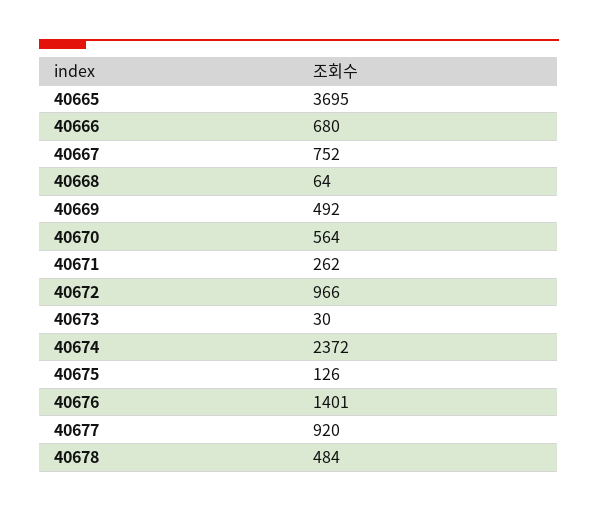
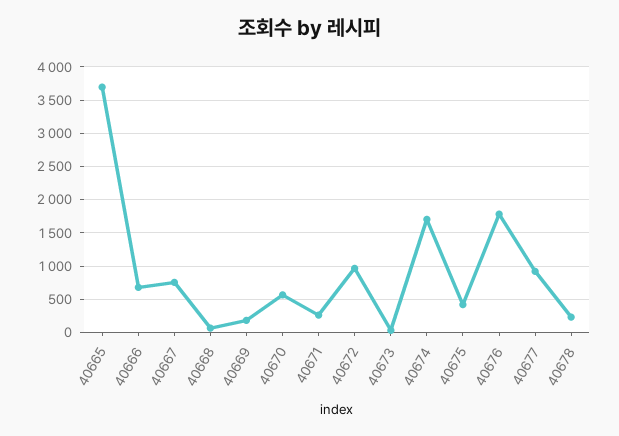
40669: 492 -> 200
40674: 2372 -> 1700
40675: 126 -> 400
40676: 1401 -> 1800
40678: 484 -> 200

